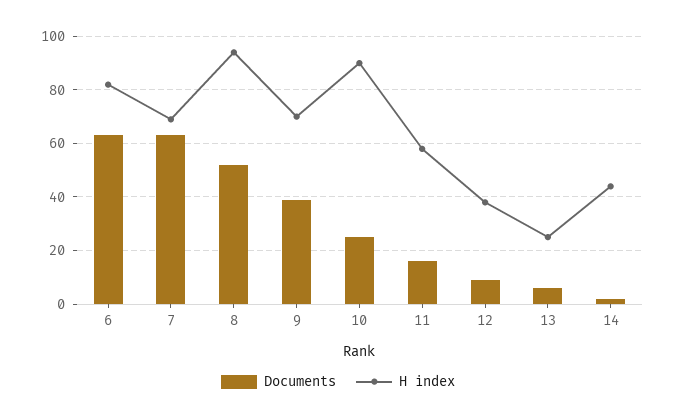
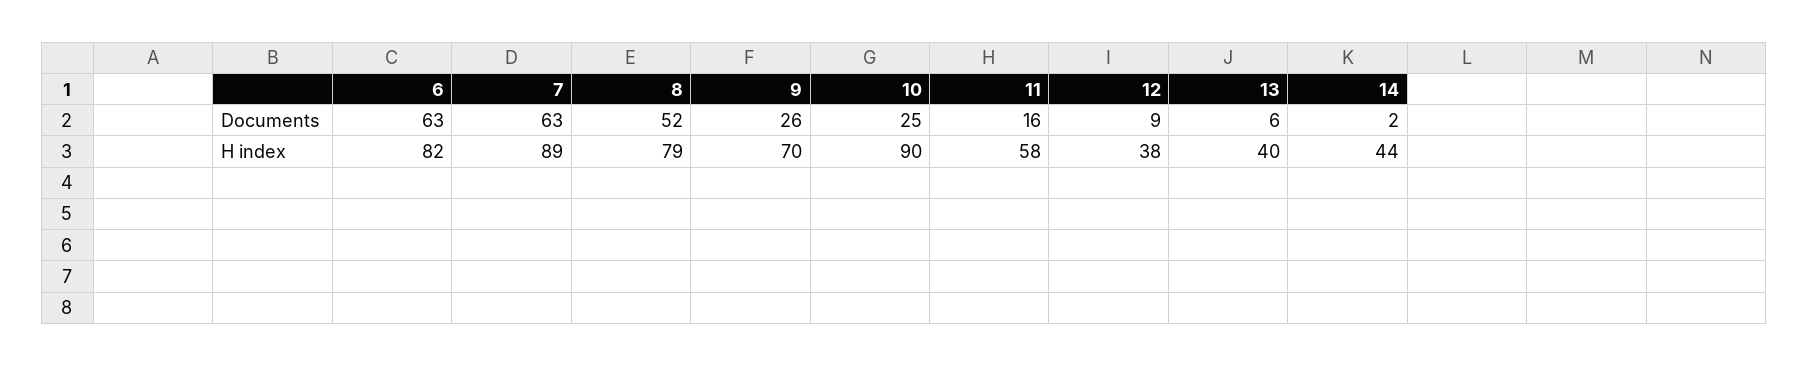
H index, 7: 70 -> 89
H index, 8: 95 -> 79
Documents, 9: 40 -> 26
H index, 13: 25 -> 40

